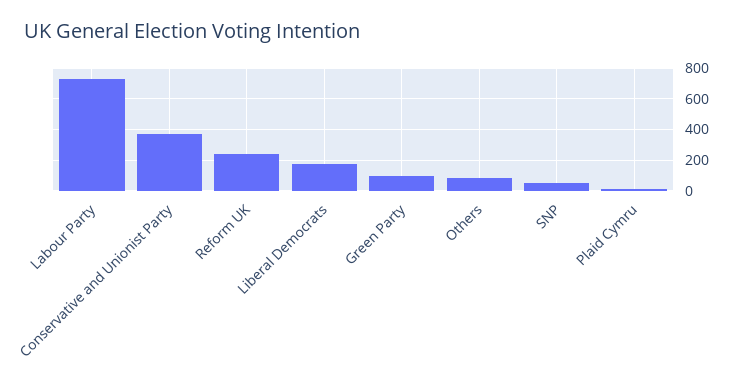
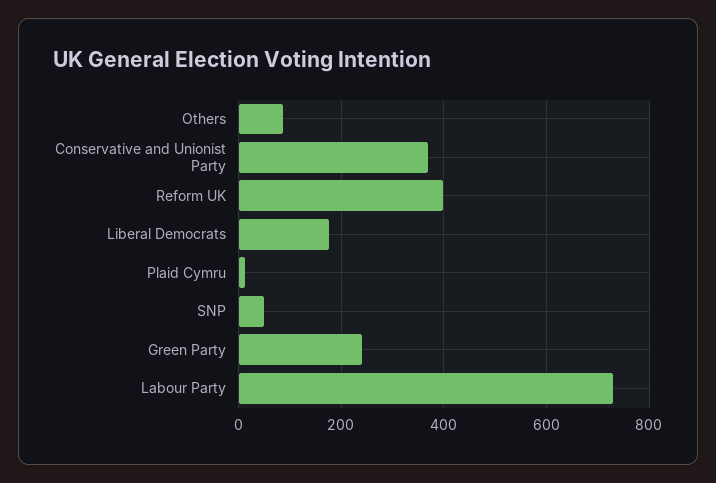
Reform UK: 250 -> 400
Green Party: 100 -> 240

